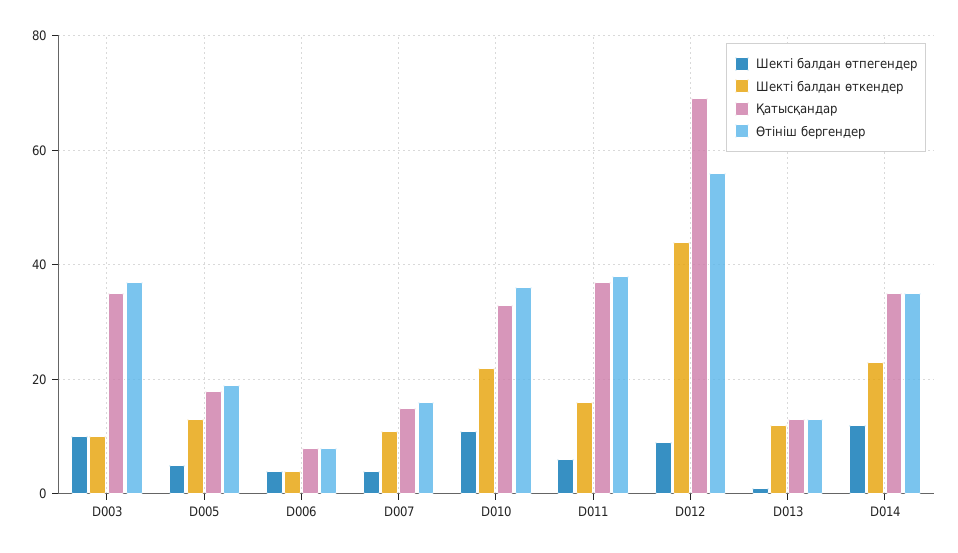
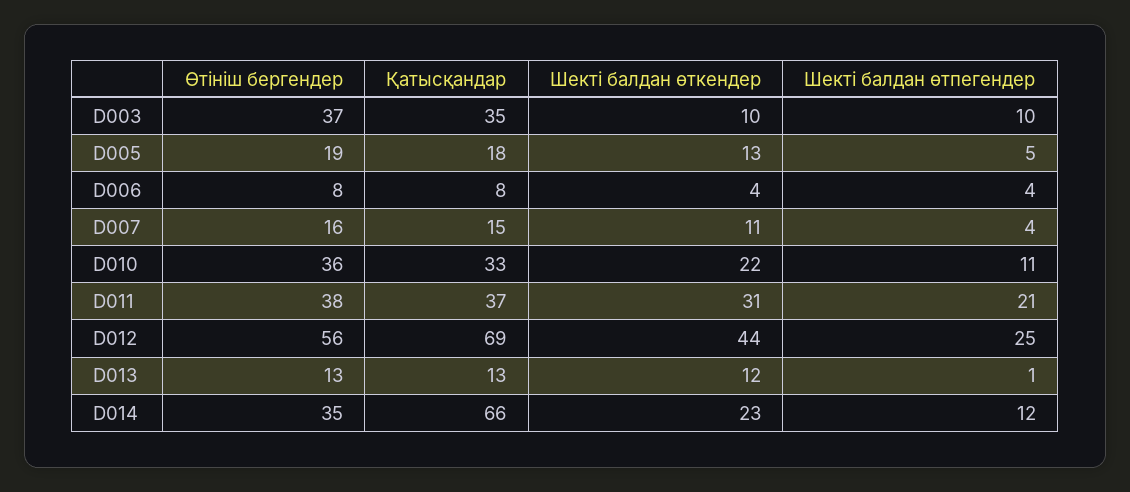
Шекті балдан өтпегендер, D011: 5 -> 21
Шекті балдан өткендер, D011: 15 -> 31
Шекті балдан өтпегендер, D012: 10 -> 25
Қатысқандар, D014: 35 -> 66

